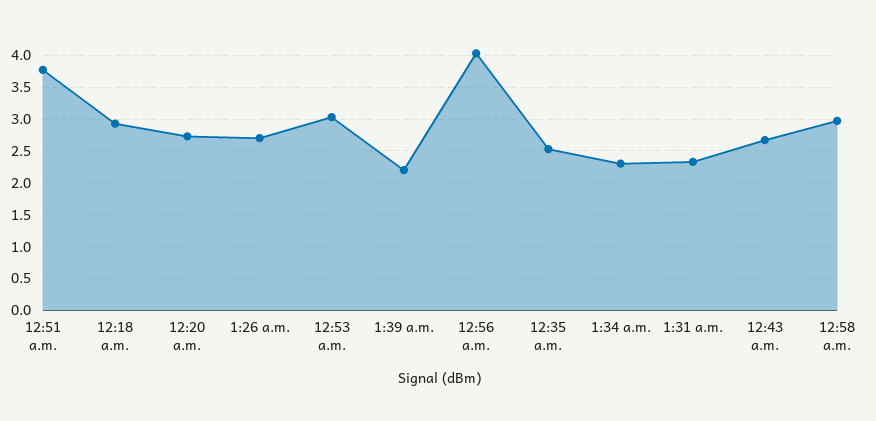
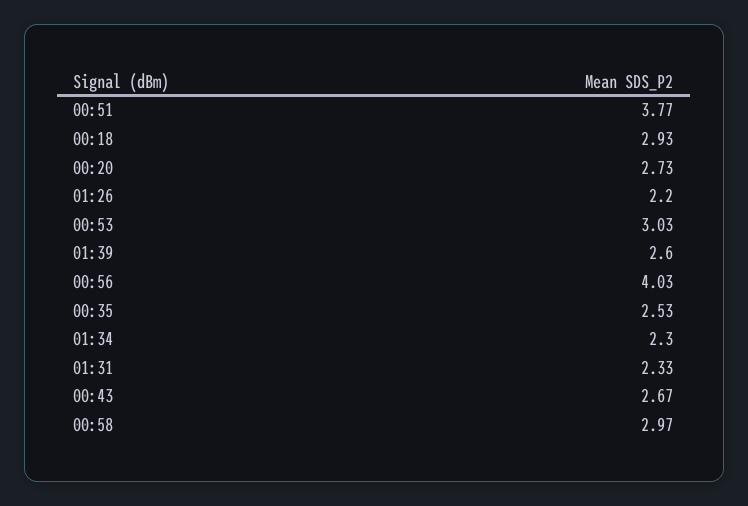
1:26 a.m.: 2.7 -> 2.2
1:39 a.m.: 2.2 -> 2.6

